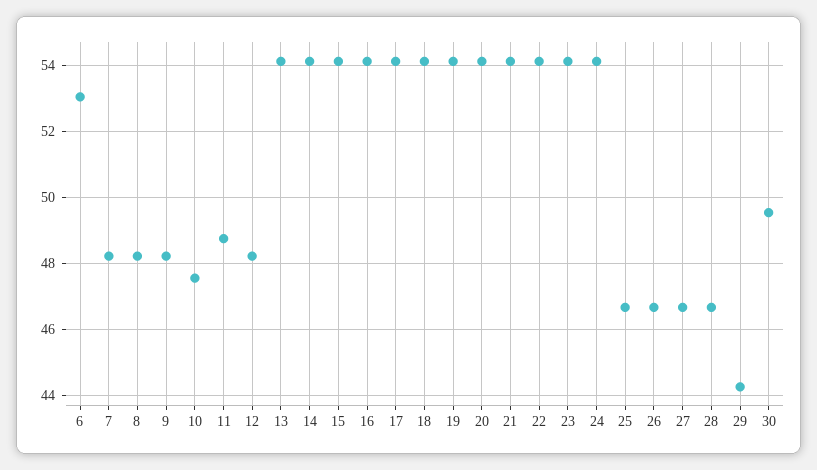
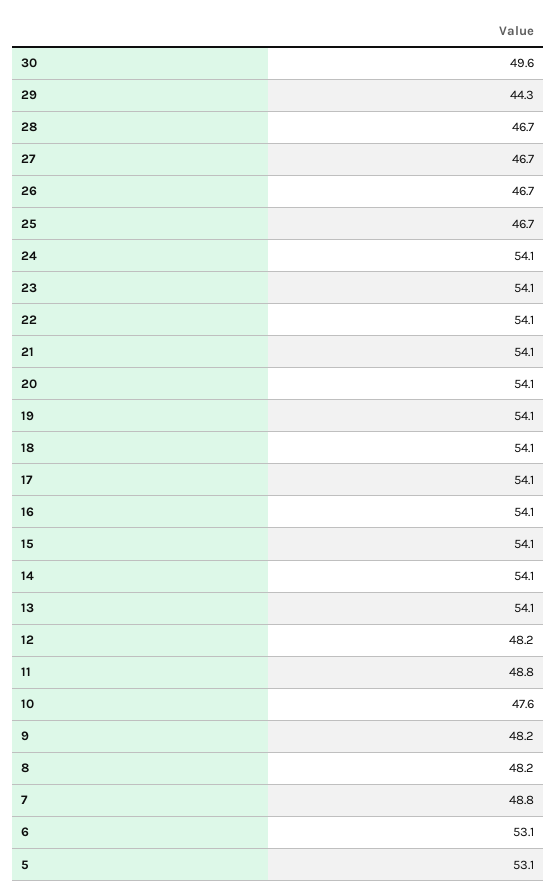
7: 48.2 -> 48.8
5: none -> 53.1

